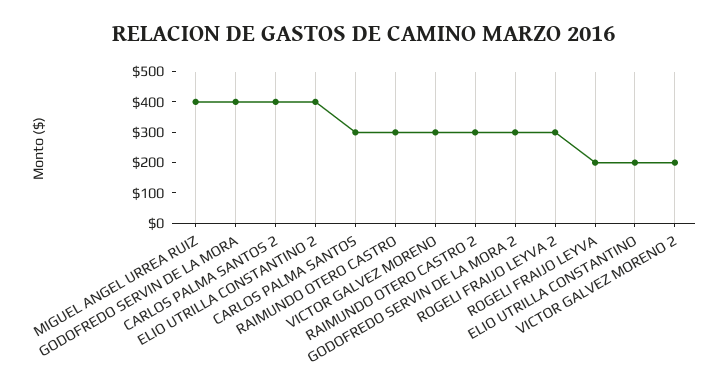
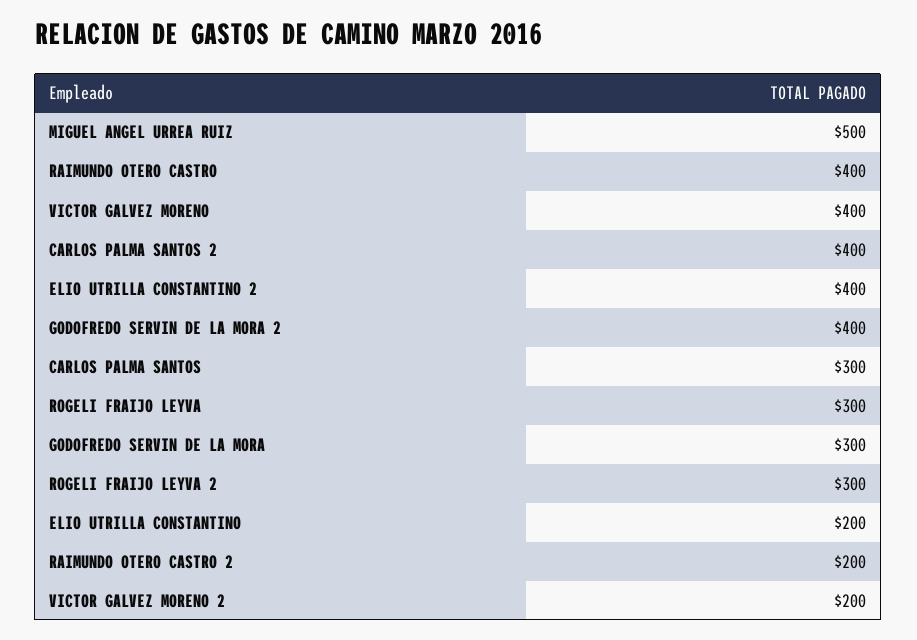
MIGUEL ANGEL URREA RUIZ: 400 -> 500
GODOFREDO SERVIN DE LA MORA: 400 -> 300
RAIMUNDO OTERO CASTRO: 300 -> 400
VICTOR GALVEZ MORENO: 300 -> 400
RAIMUNDO OTERO CASTRO 2: 300 -> 200
GODOFREDO SERVIN DE LA MORA 2: 300 -> 400
ROGELI FRAIJO LEYVA: 200 -> 300

